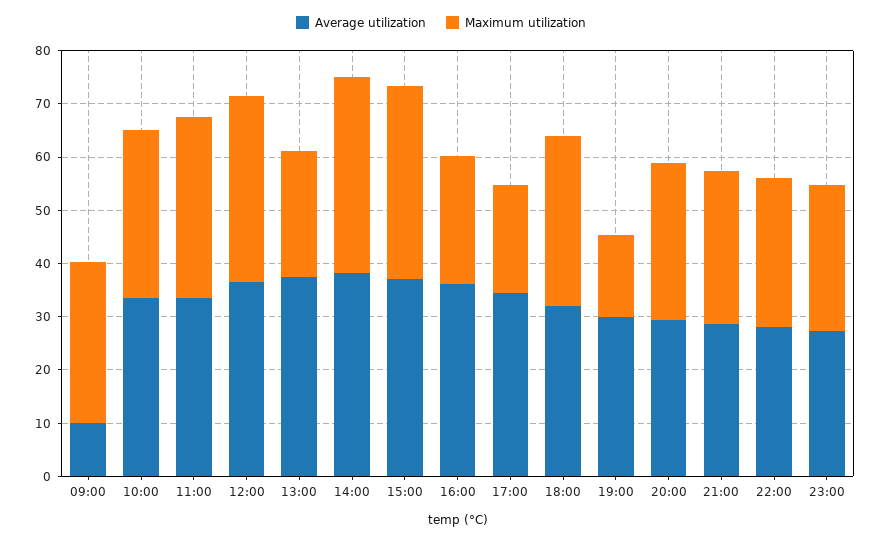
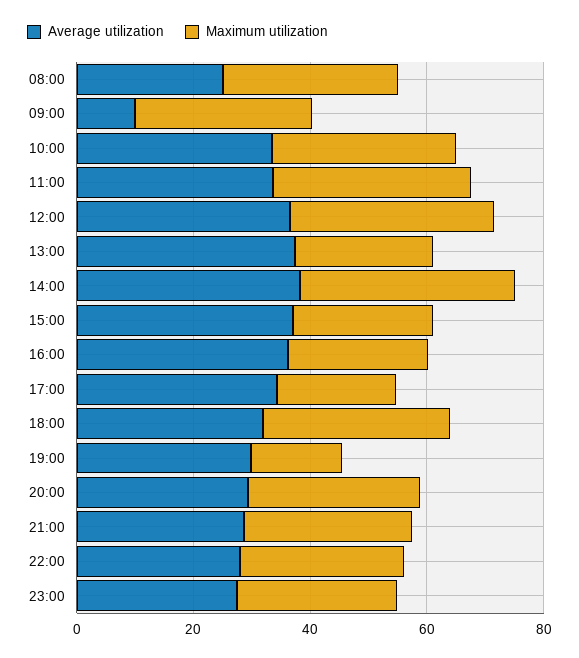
Maximum utilization, 15:00: 36 -> 25
Average utilization, 08:00: none -> 25
Maximum utilization, 08:00: none -> 30

